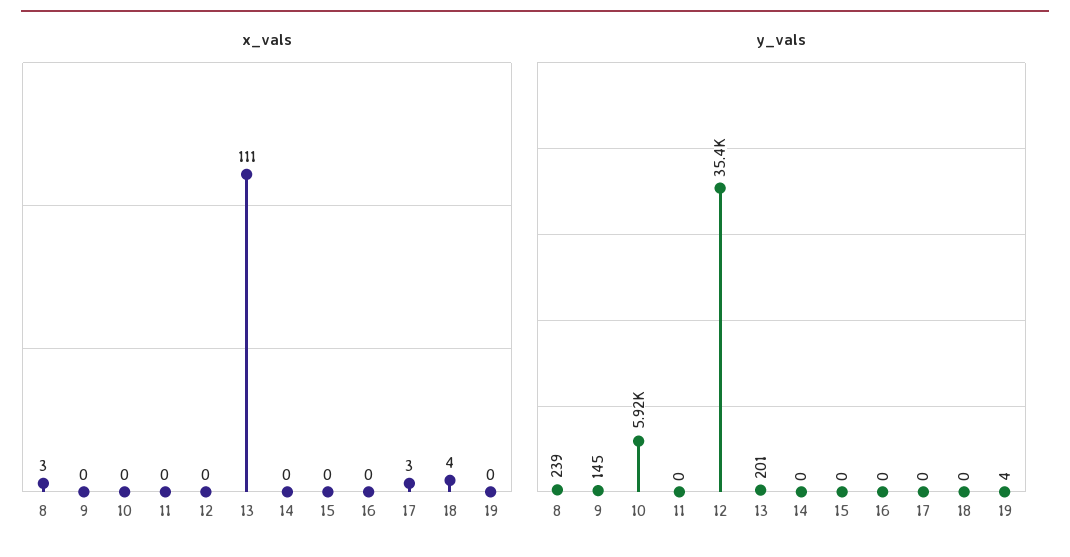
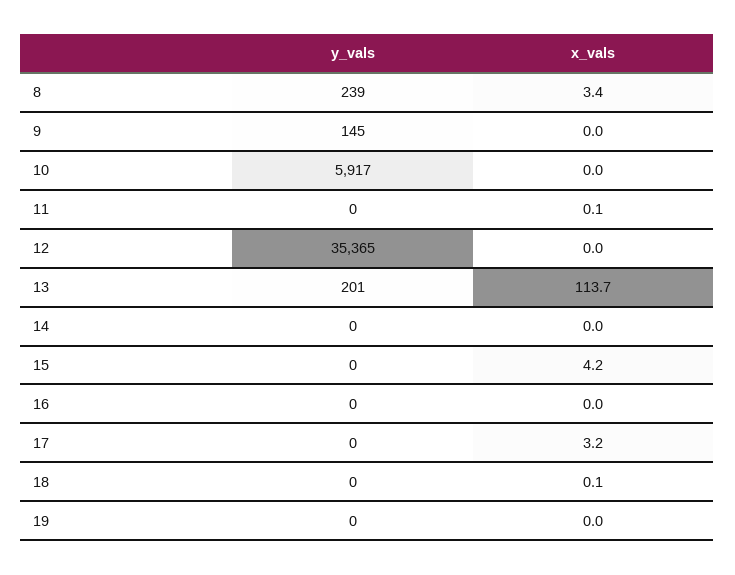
x_vals, 13: 111 -> 113.7
x_vals, 15: 0 -> 4.2
x_vals, 18: 4 -> 0.1
y_vals, 19: 4 -> 0

